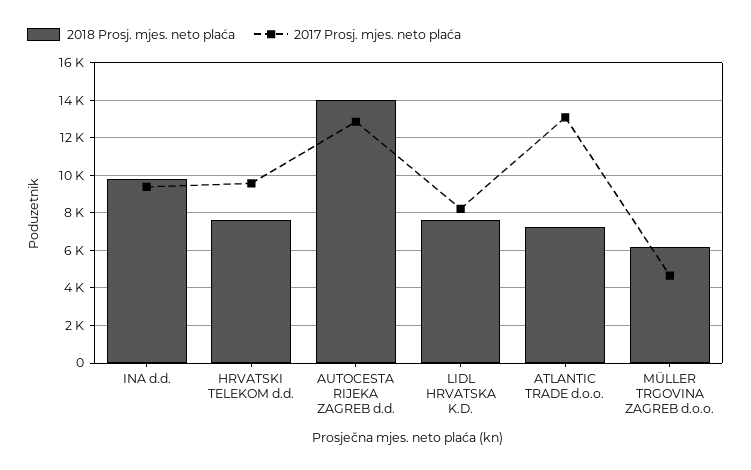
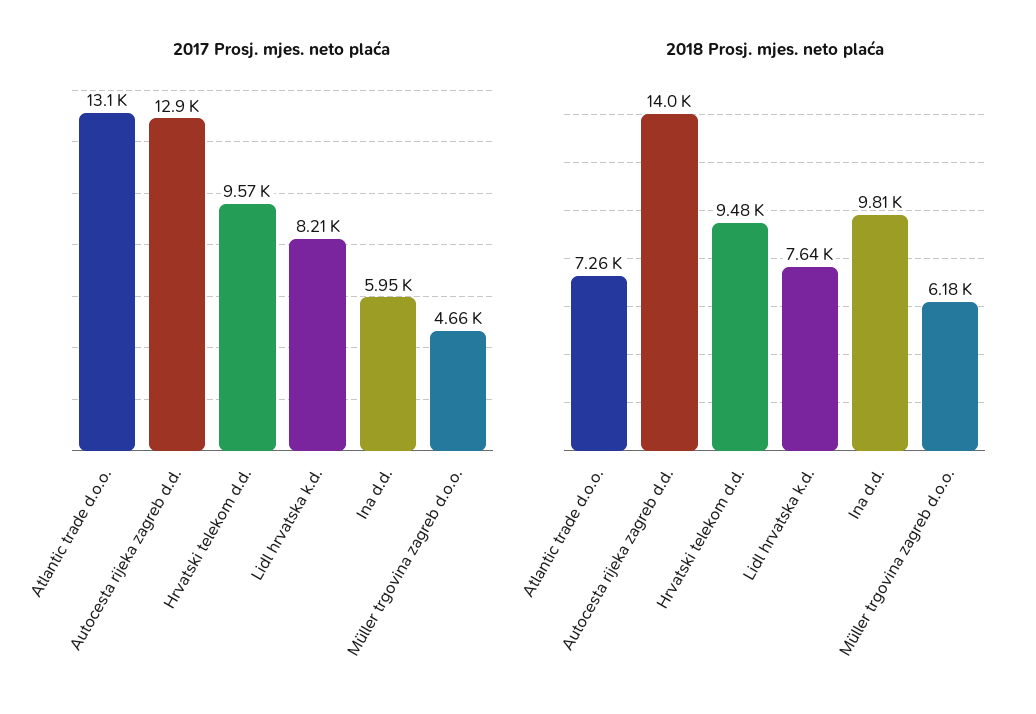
2017 Prosj. mjes. neto plaća, INA d.d.: 9500 -> 5950
2018 Prosj. mjes. neto plaća, HRVATSKI TELEKOM d.d.: 7500 -> 9480

